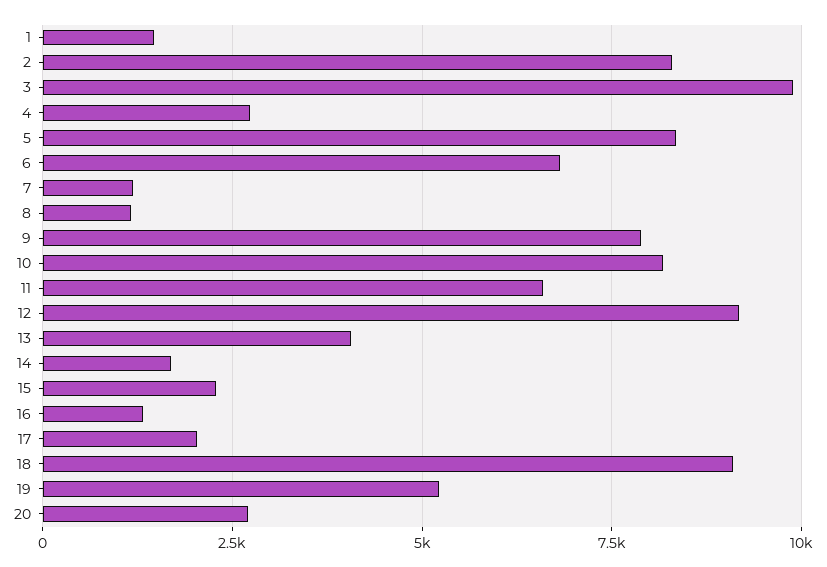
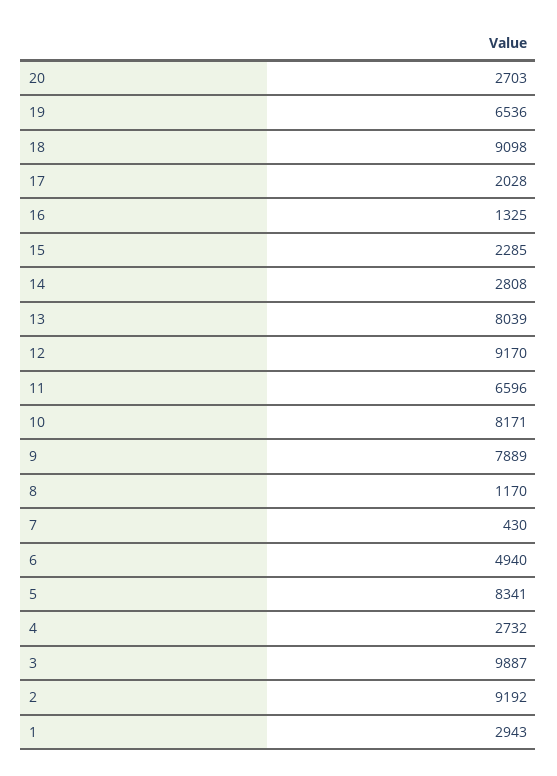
1: 1500 -> 2943
2: 8250 -> 9192
6: 6750 -> 4940
7: 1250 -> 430
13: 4000 -> 8039
14: 1750 -> 2808
19: 5250 -> 6536

